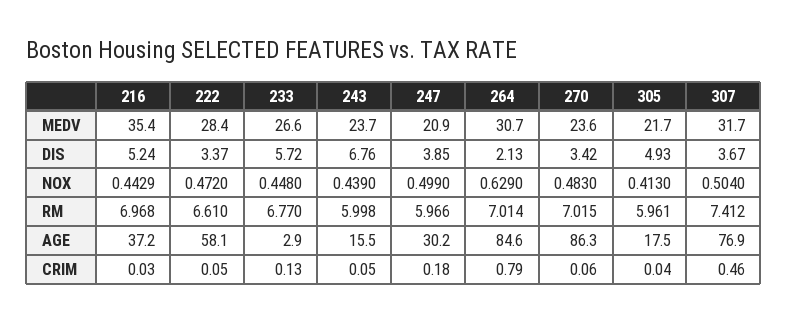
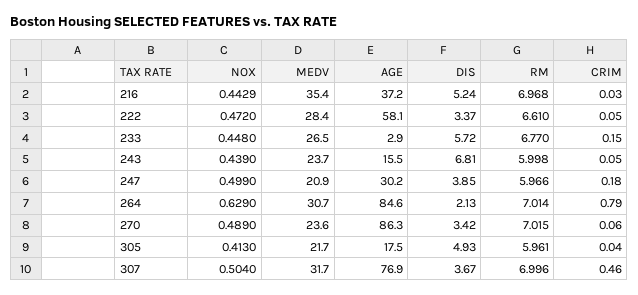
233, MEDV: 26.6 -> 26.5
243, DIS: 6.76 -> 6.81
270, NOX: 0.483 -> 0.489
307, RM: 7.412 -> 6.996
233, CRIM: 0.13 -> 0.15

